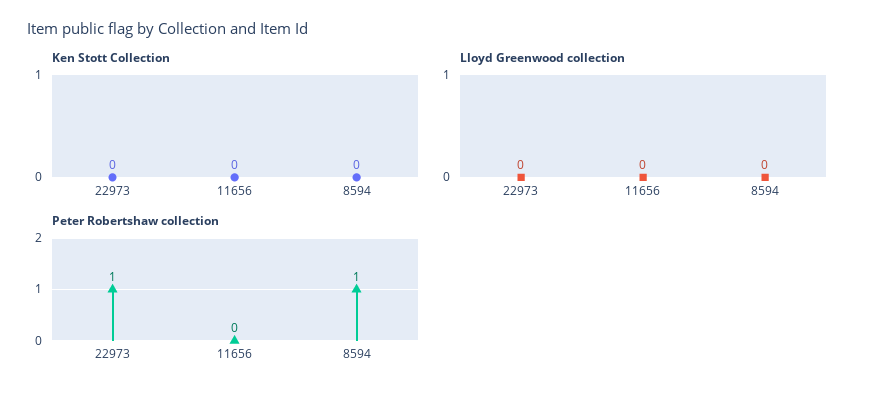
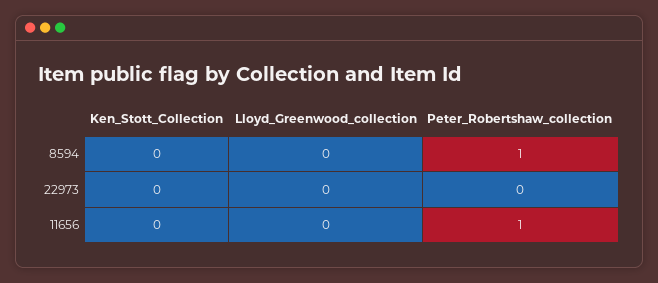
Peter Robertshaw collection, 22973: 1 -> 0
Peter Robertshaw collection, 11656: 0 -> 1

